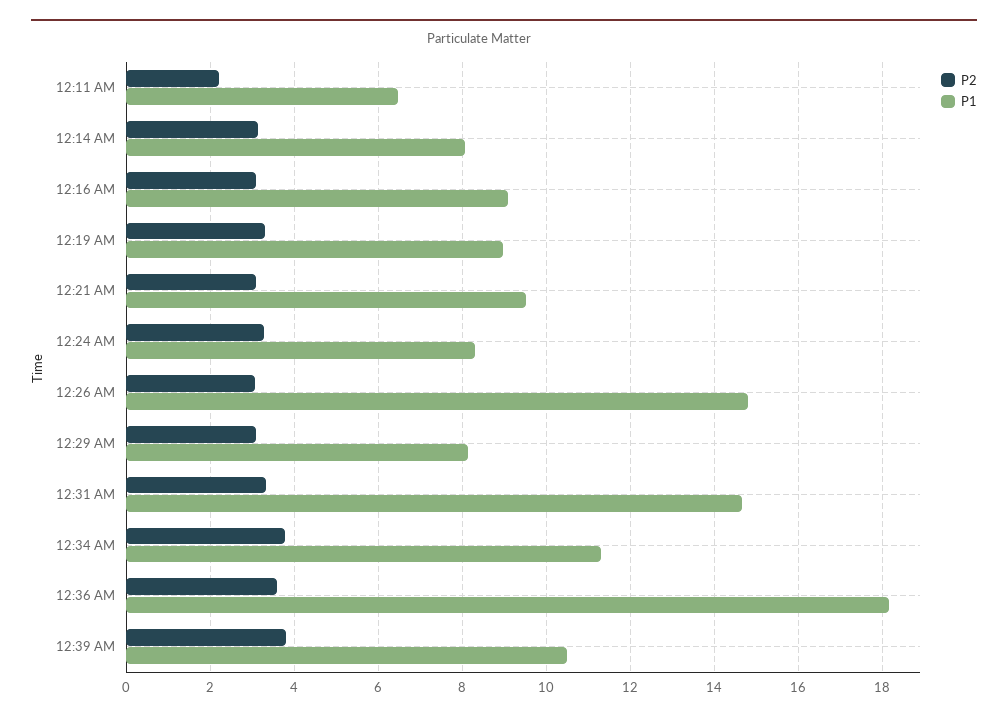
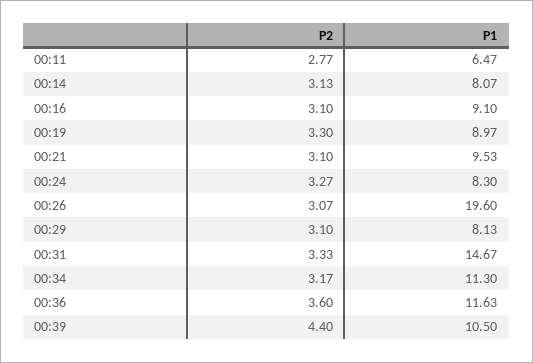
P2, 12:11 AM: 2.2 -> 2.77
P1, 12:26 AM: 14.8 -> 19.6
P2, 12:34 AM: 3.8 -> 3.17
P1, 12:36 AM: 18.2 -> 11.63
P2, 12:39 AM: 3.8 -> 4.4

